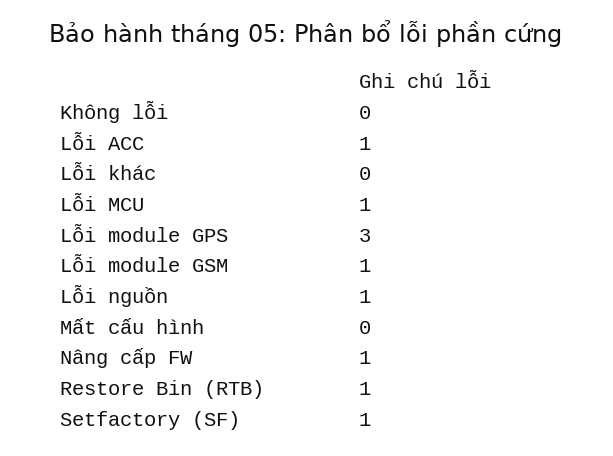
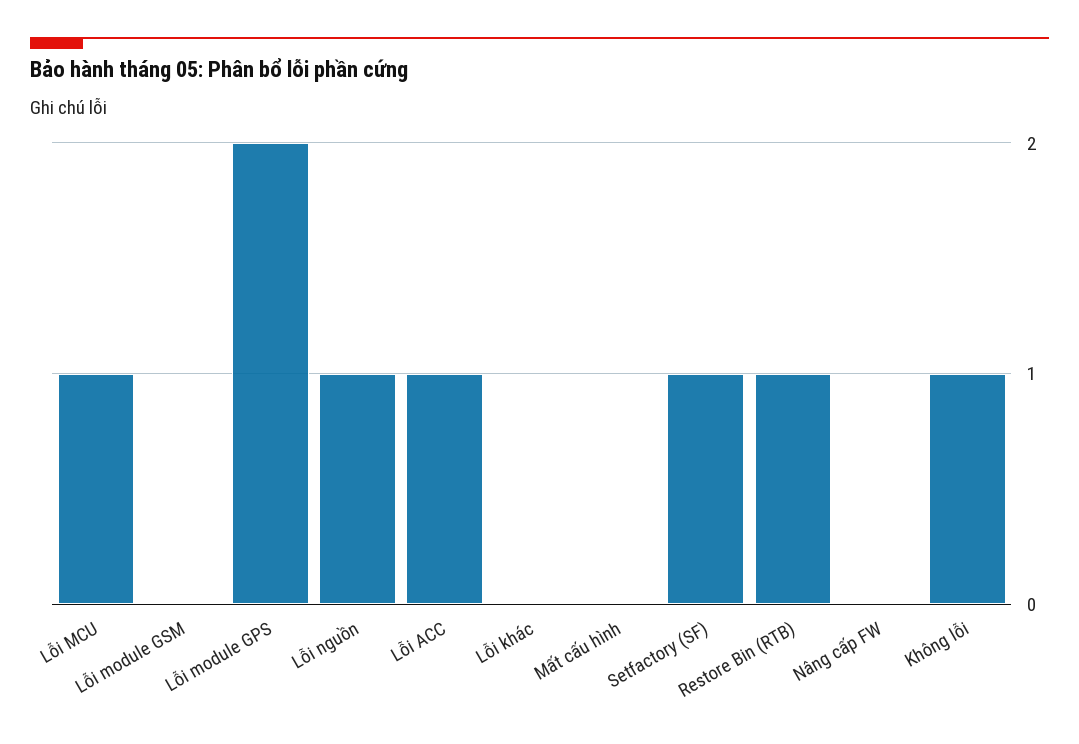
Không lỗi: 0 -> 1
Lỗi module GPS: 3 -> 2
Lỗi module GSM: 1 -> 0
Nâng cấp FW: 1 -> 0

